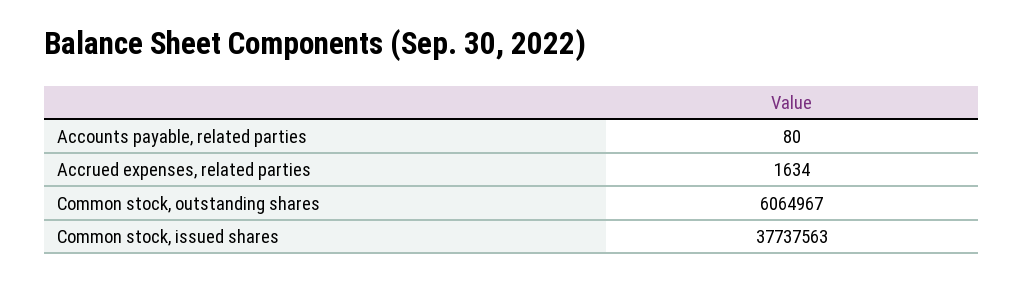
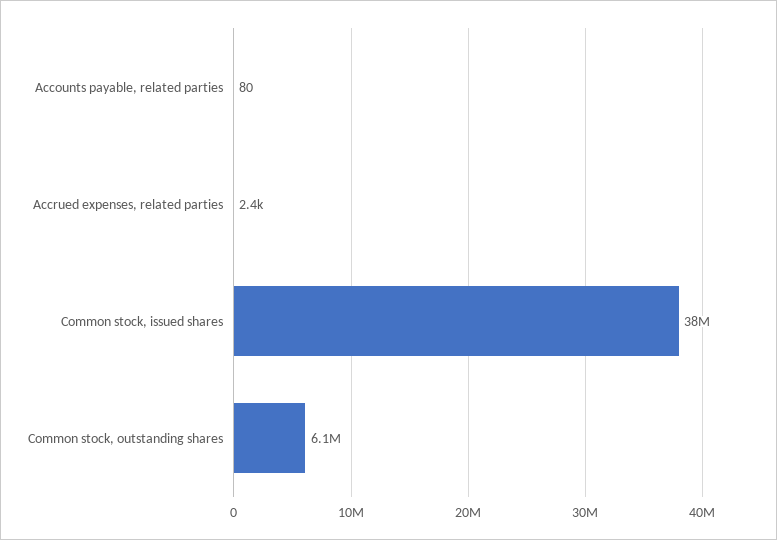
Accrued expenses, related parties: 1634 -> 2400

